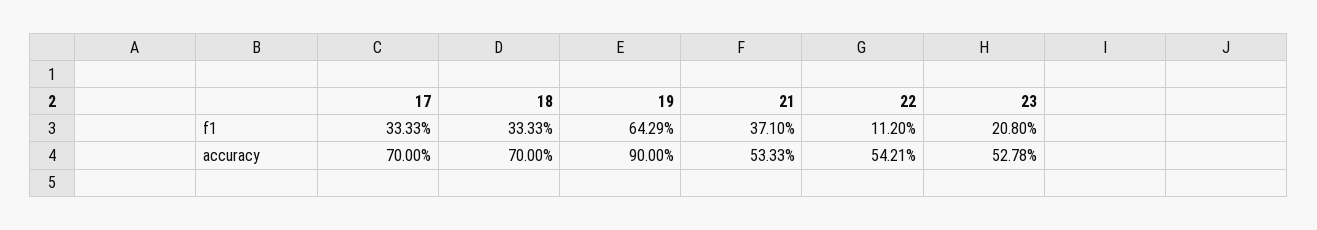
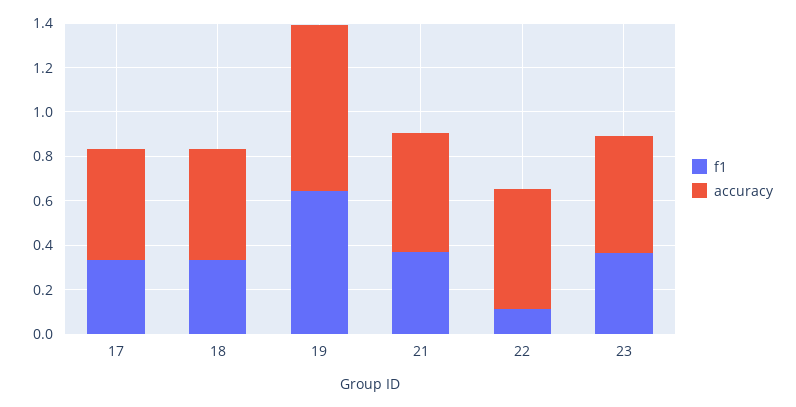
f1, 23: 0.208 -> 0.35
accuracy, 17: 0.7 -> 0.5
accuracy, 18: 0.7 -> 0.5
accuracy, 19: 0.9 -> 0.75

